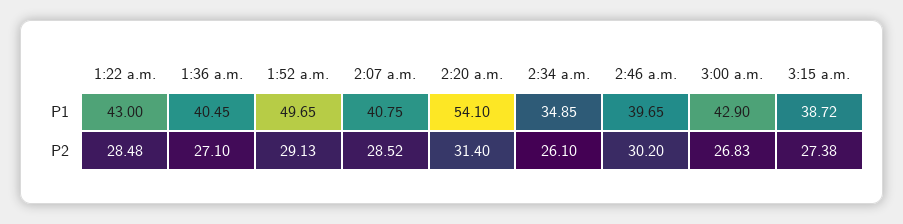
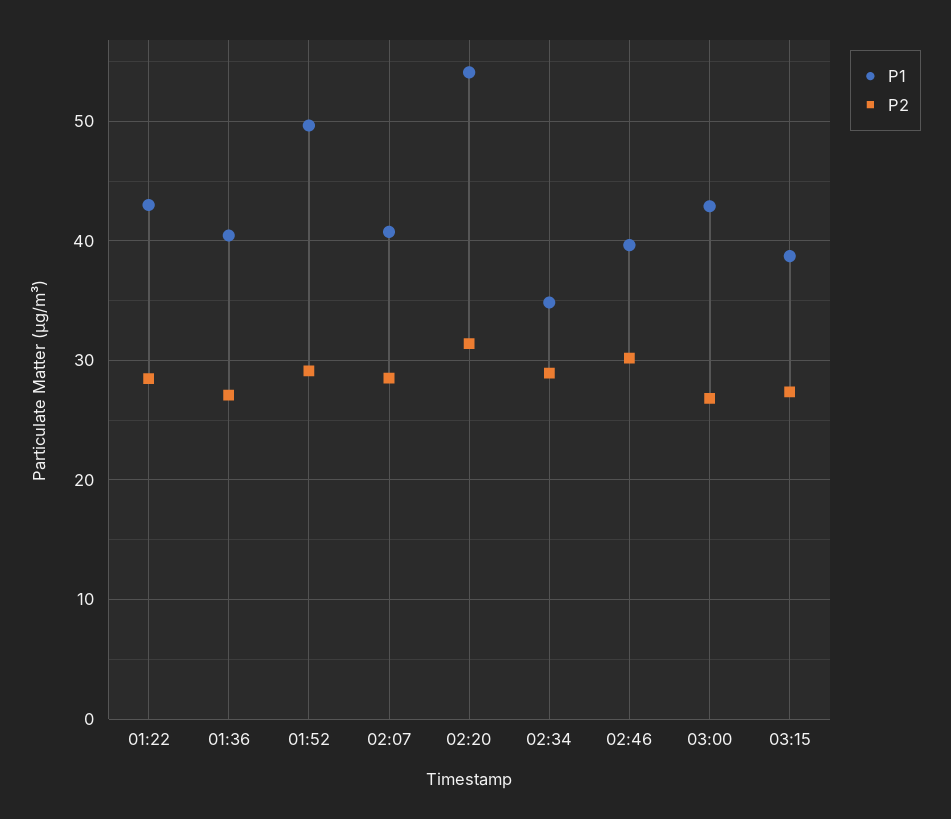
P2, 2:34 a.m.: 26.1 -> 29

